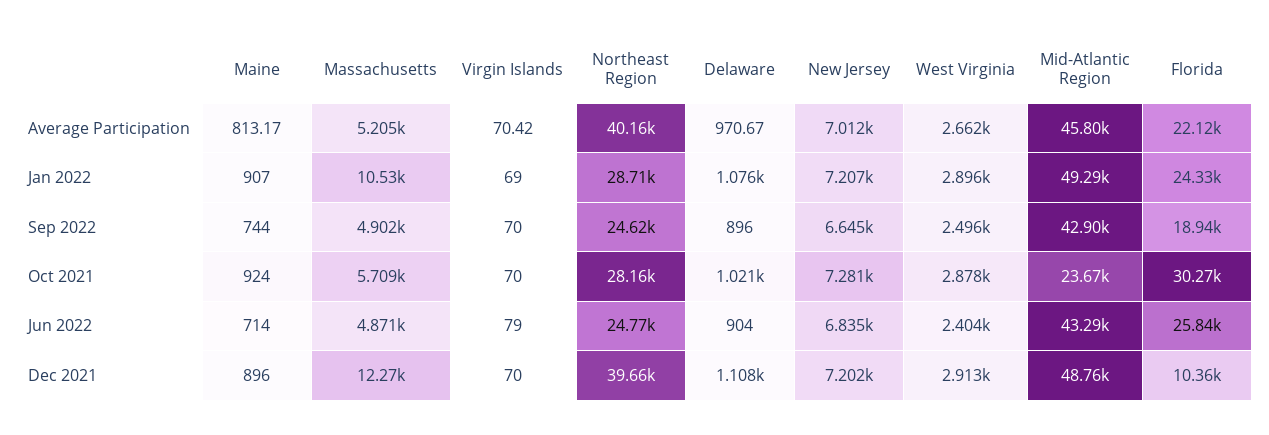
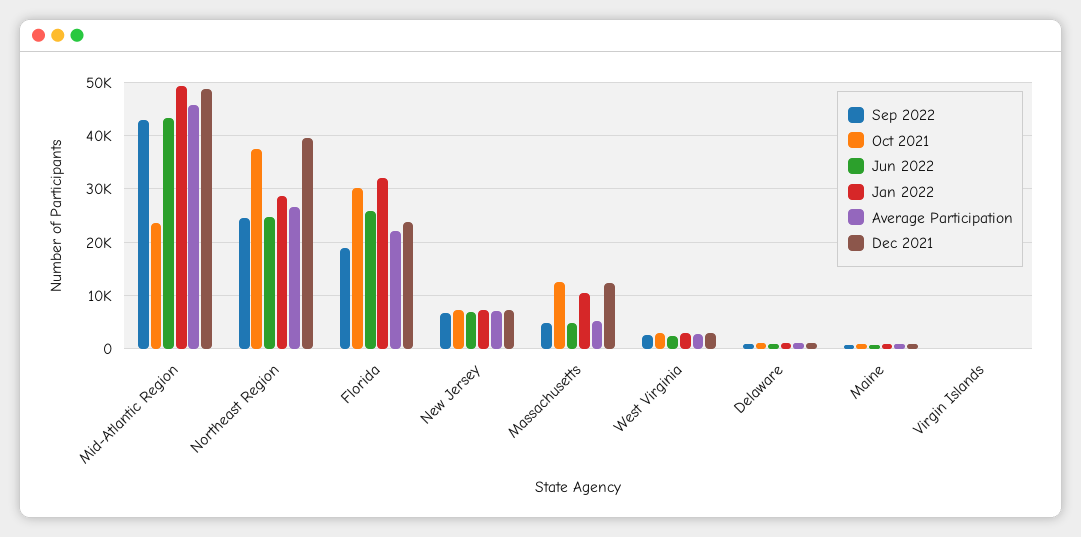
Average Participation, Northeast Region: 40160 -> 26000
Jan 2022, Florida: 24330 -> 32000
Oct 2021, Massachusetts: 5709 -> 12000
Oct 2021, Northeast Region: 28160 -> 38000
Dec 2021, Florida: 10360 -> 24000

